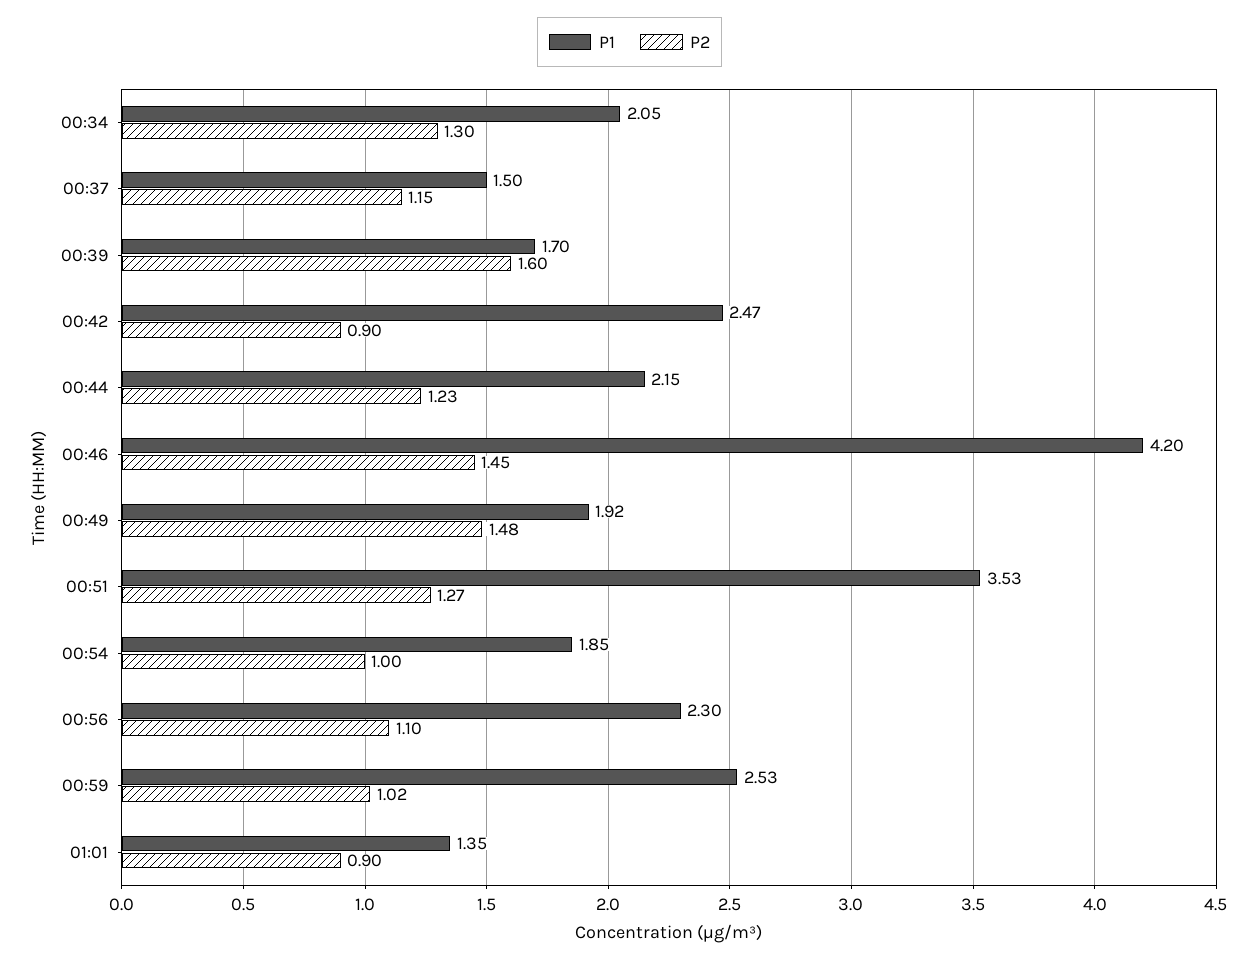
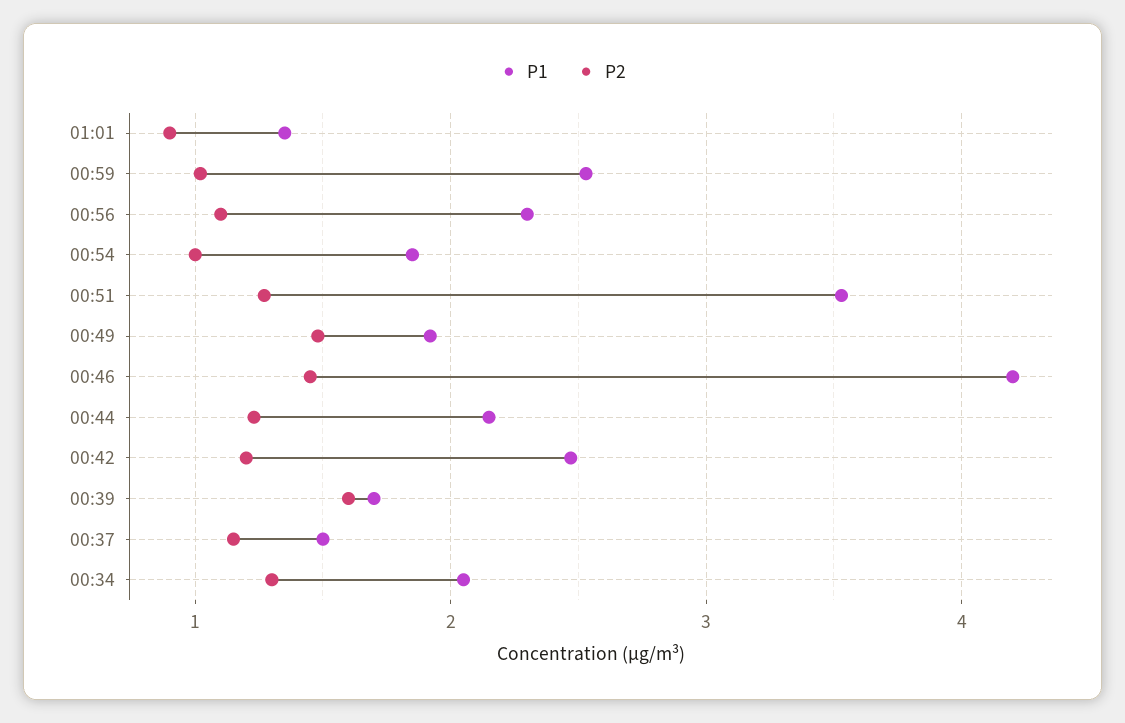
P2, 00:42: 0.9 -> 1.2

